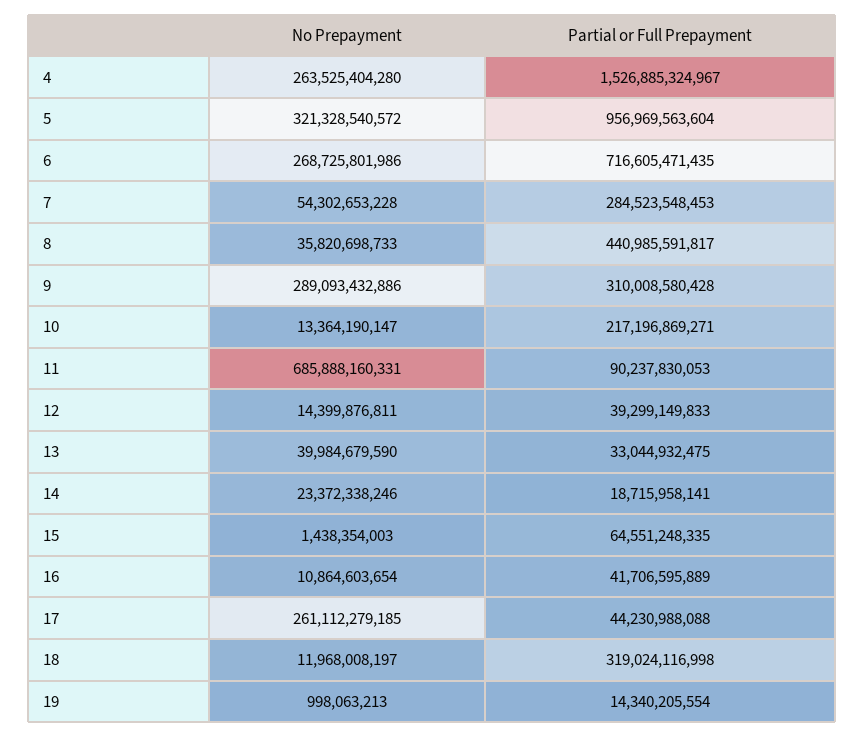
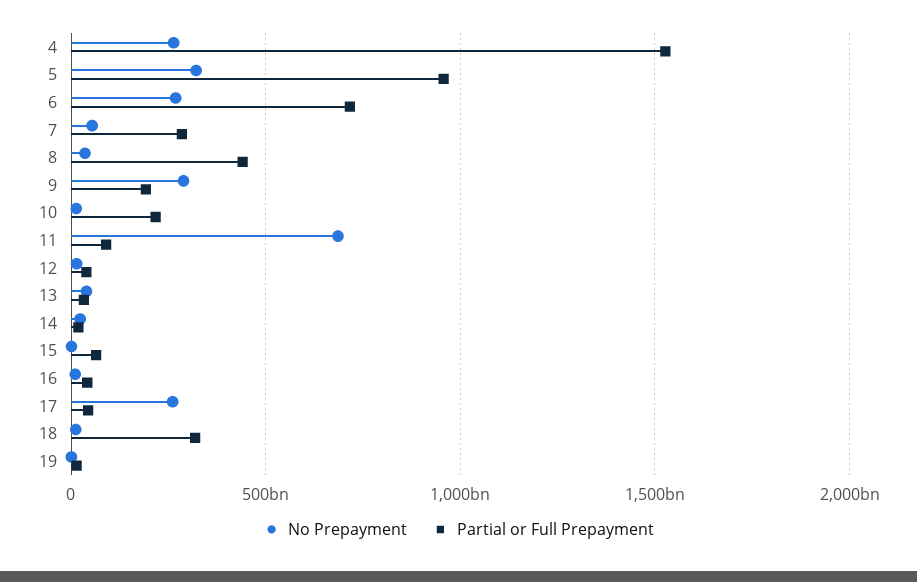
Partial or Full Prepayment, 9: 310008580428 -> 200000000000

